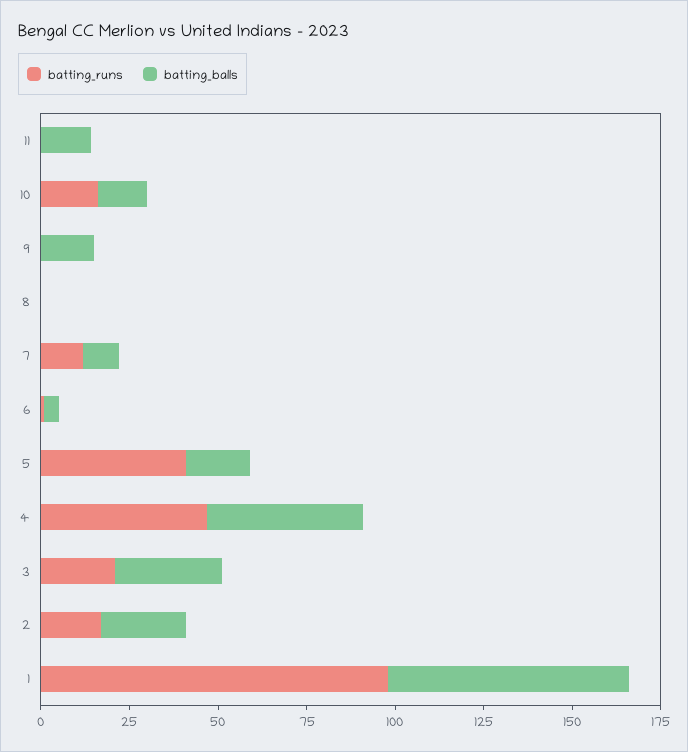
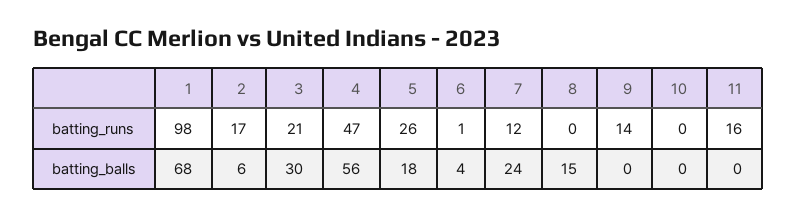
batting_runs, 11: 0 -> 16
batting_balls, 11: 15 -> 0
batting_runs, 10: 15 -> 0
batting_balls, 10: 15 -> 0
batting_runs, 9: 0 -> 14
batting_balls, 9: 15 -> 0
batting_balls, 8: 0 -> 15
batting_balls, 7: 10 -> 24
batting_runs, 5: 40 -> 26
batting_balls, 4: 45 -> 56
batting_balls, 2: 25 -> 6

